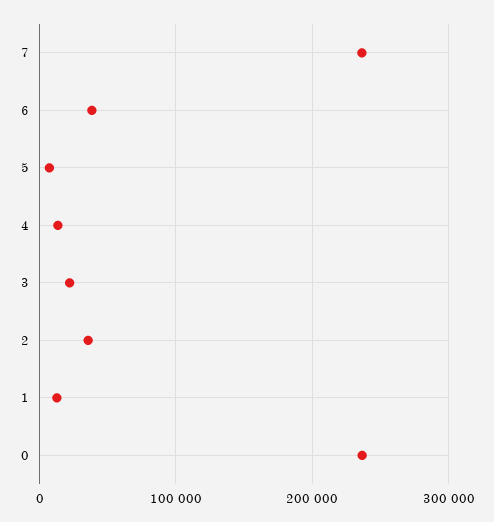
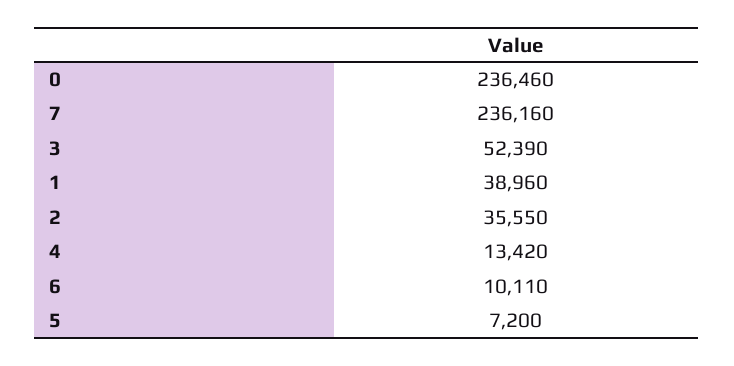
6: 40000 -> 10110
3: 20000 -> 52390
1: 10000 -> 38960

